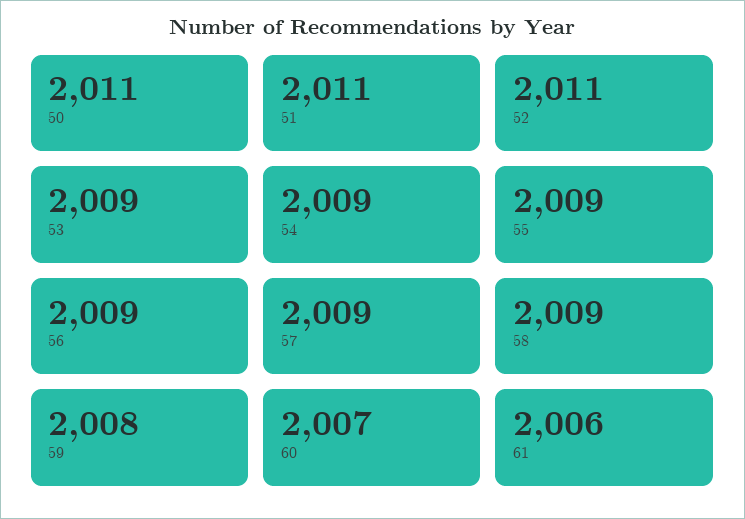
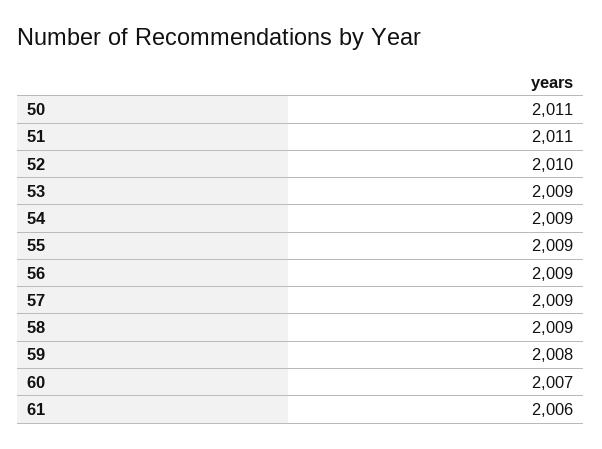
52: 2011 -> 2010

